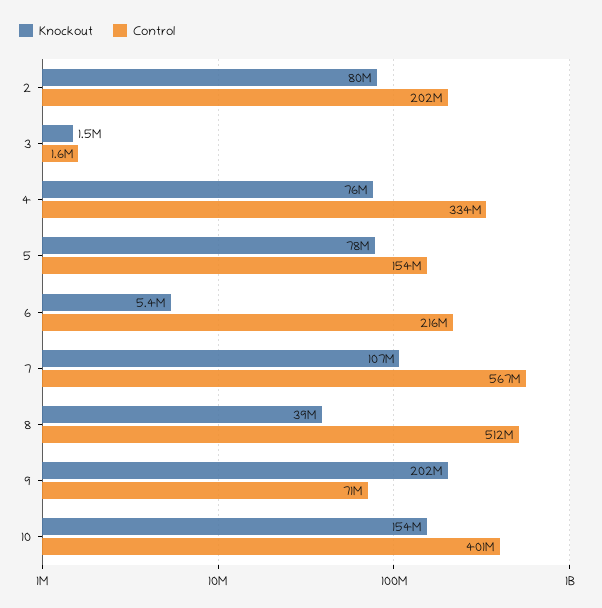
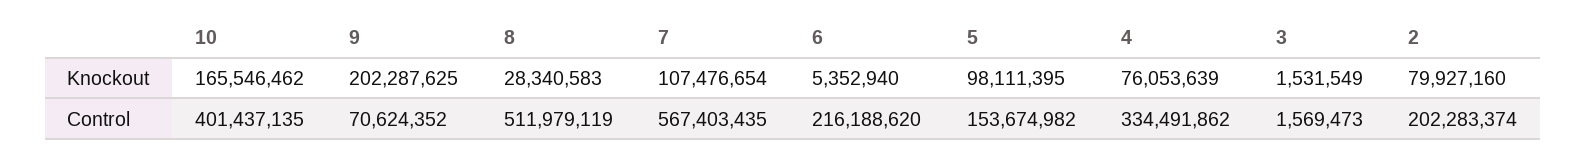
Knockout, 5: 78000000 -> 98111395
Knockout, 8: 39000000 -> 28340583
Knockout, 10: 154000000 -> 165546462

